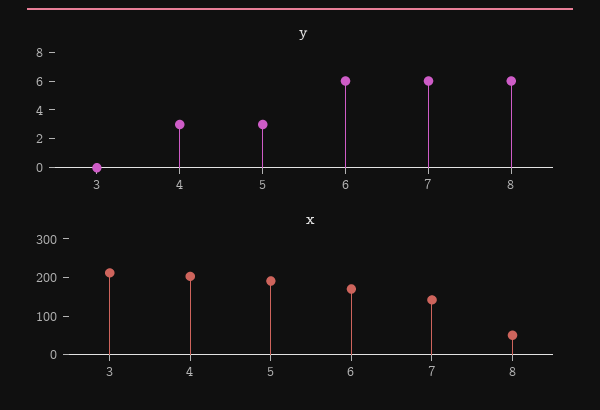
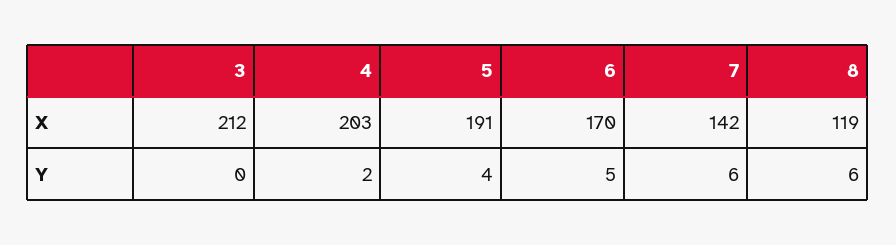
y, 4: 3 -> 2
y, 5: 3 -> 4
y, 6: 6 -> 5
x, 8: 50 -> 119

